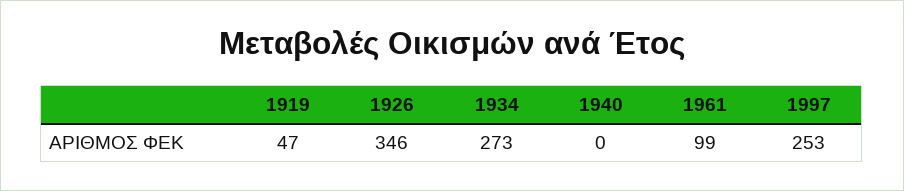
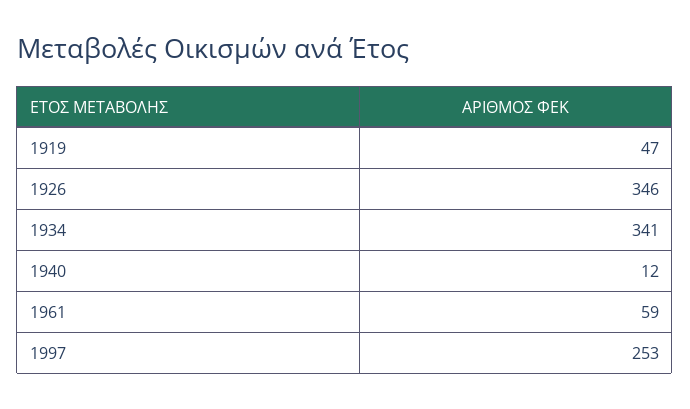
1934: 273 -> 341
1940: 0 -> 12
1961: 99 -> 59

